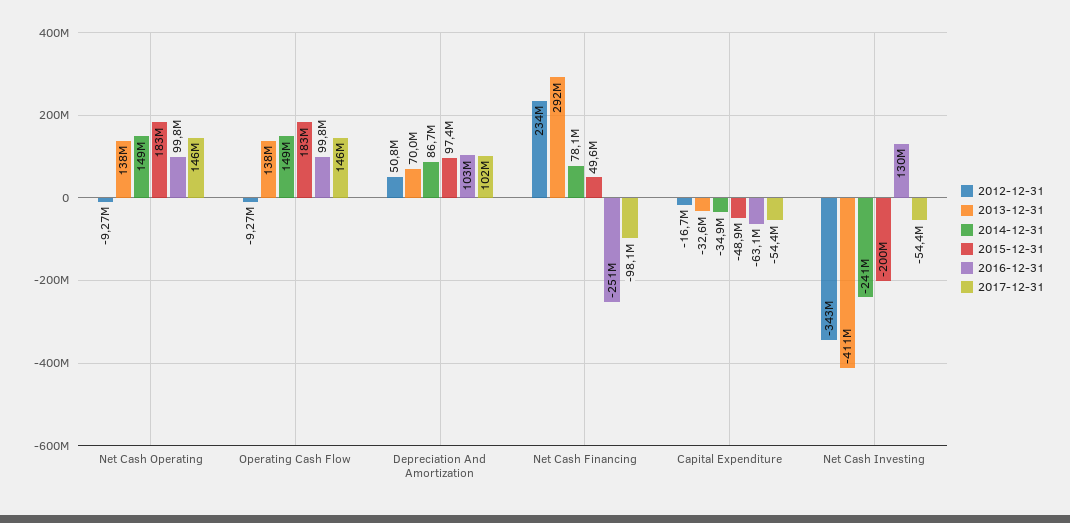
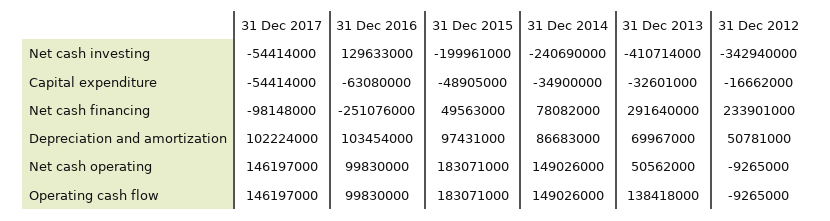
2013-12-31, Net Cash Operating: 138000000 -> 50562000

